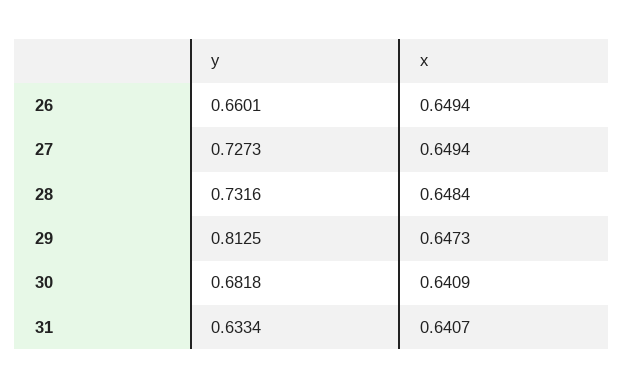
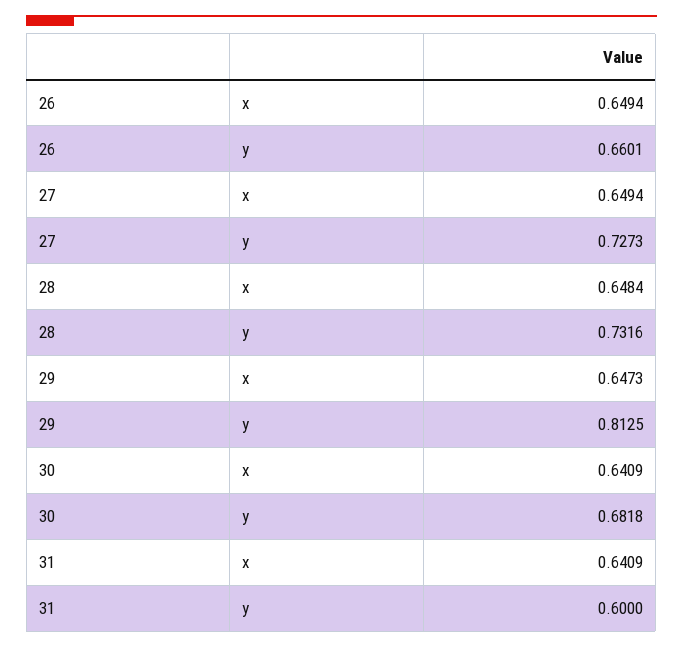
y, 31: 0.6334 -> 0.6
x, 31: 0.6407 -> 0.6409

